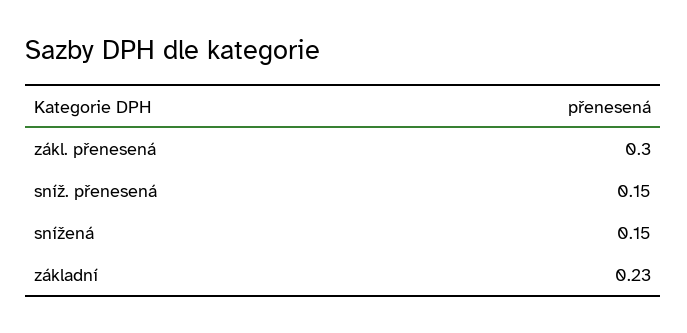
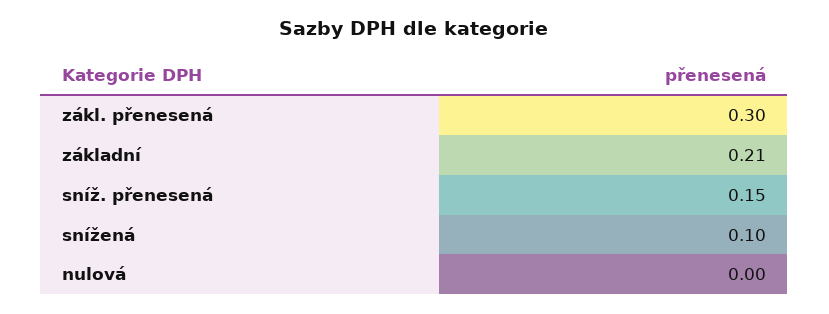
snížená: 0.15 -> 0.1
základní: 0.23 -> 0.21
nulová: none -> 0

